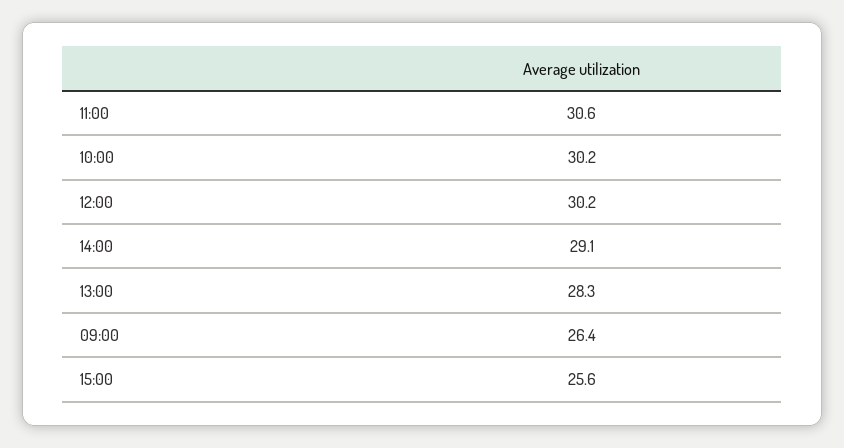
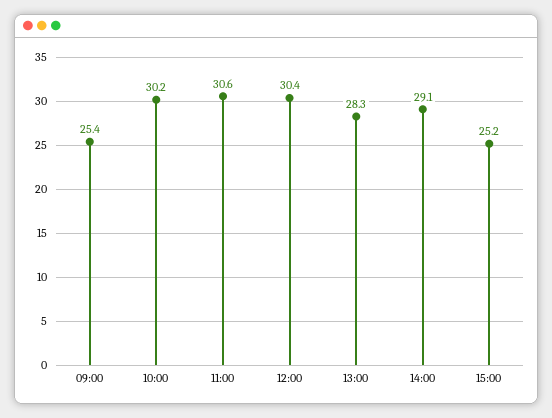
12:00: 30.2 -> 30.4
09:00: 26.4 -> 25.4
15:00: 25.6 -> 25.2

